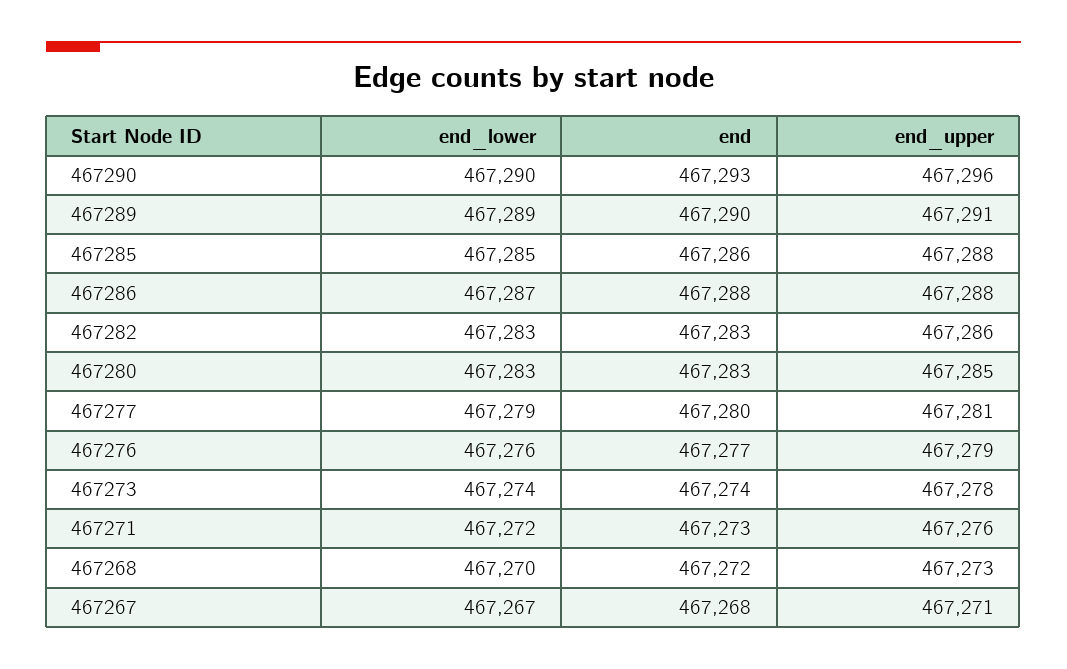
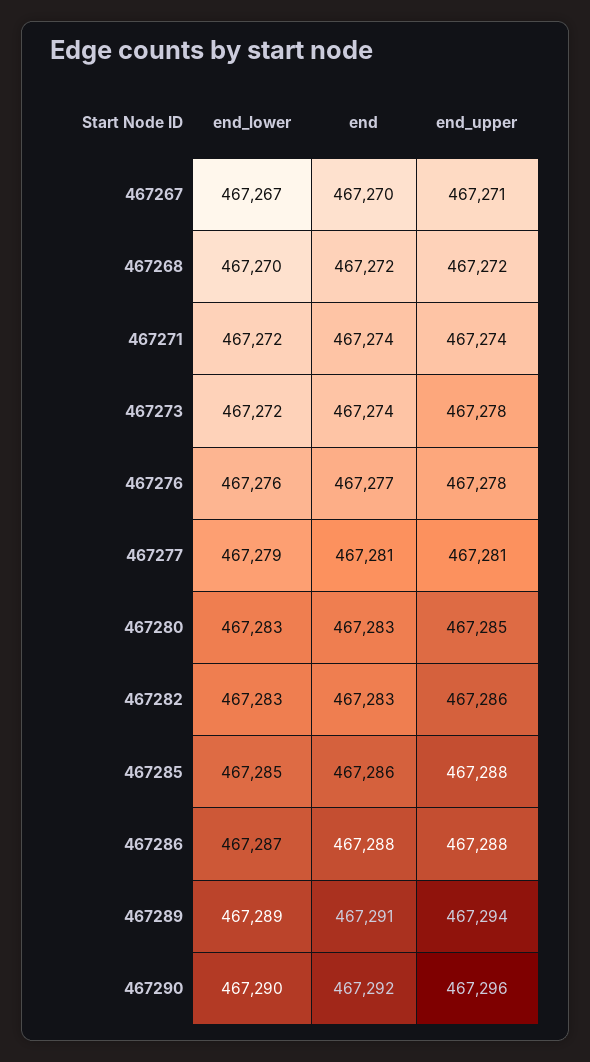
end, 467290: 467293 -> 467292
end, 467289: 467290 -> 467291
end_upper, 467289: 467291 -> 467294
end, 467277: 467280 -> 467281
end_upper, 467276: 467279 -> 467278
end_lower, 467273: 467274 -> 467272
end, 467271: 467273 -> 467274
end_upper, 467271: 467276 -> 467274
end_upper, 467268: 467273 -> 467272
end, 467267: 467268 -> 467270

